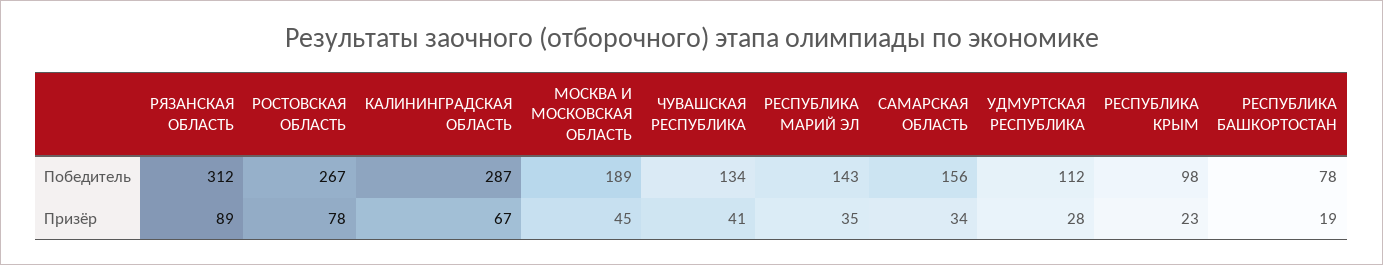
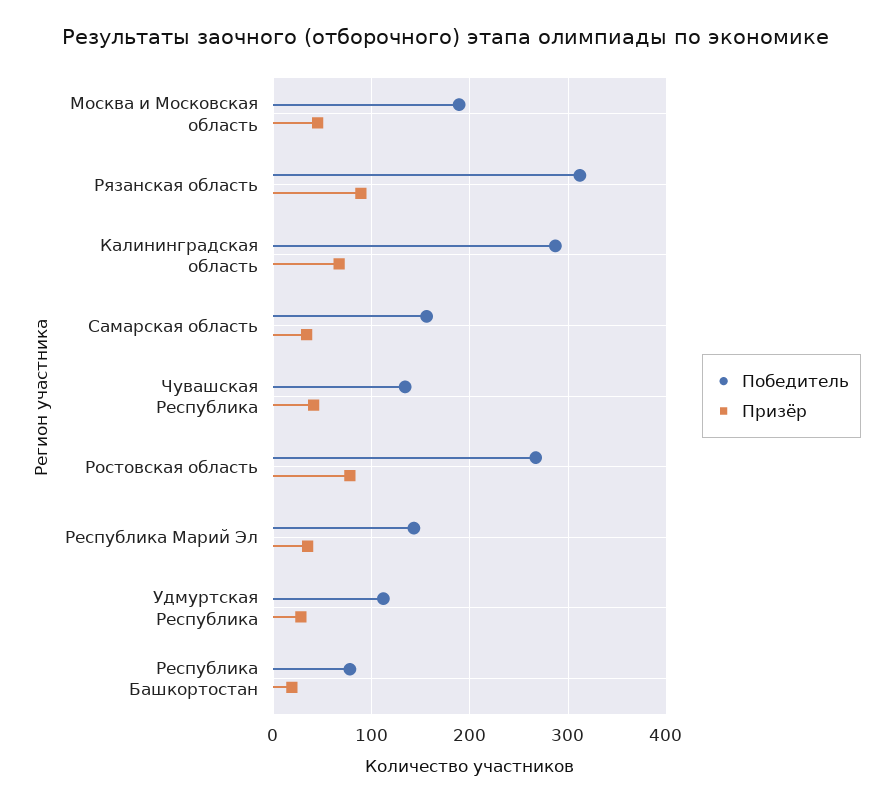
Победитель, РЕСПУБЛИКА КРЫМ: 98 -> none
Призёр, РЕСПУБЛИКА КРЫМ: 23 -> none

